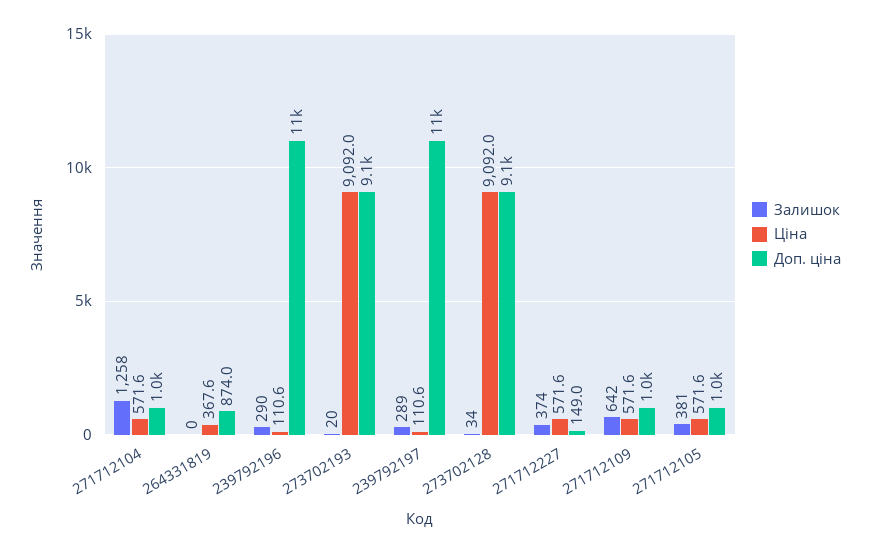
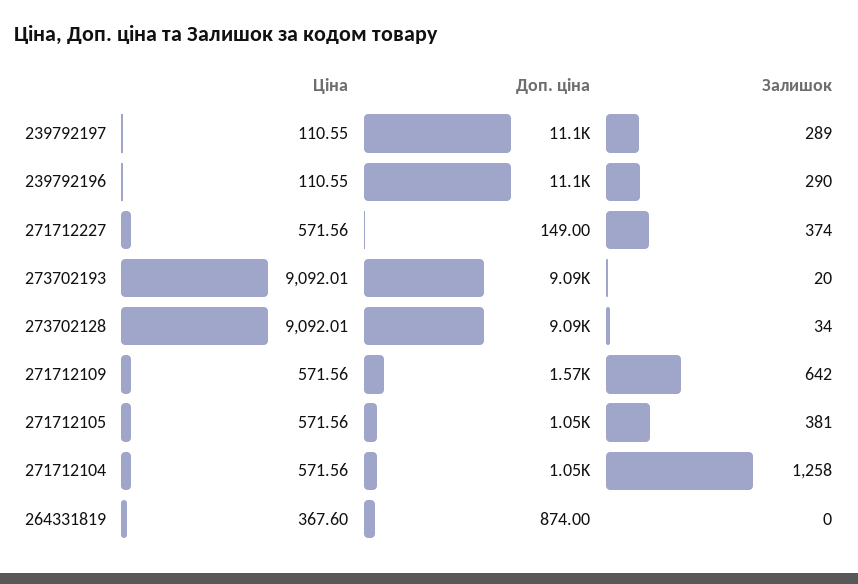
Доп. ціна, 271712109: 1000 -> 1570

